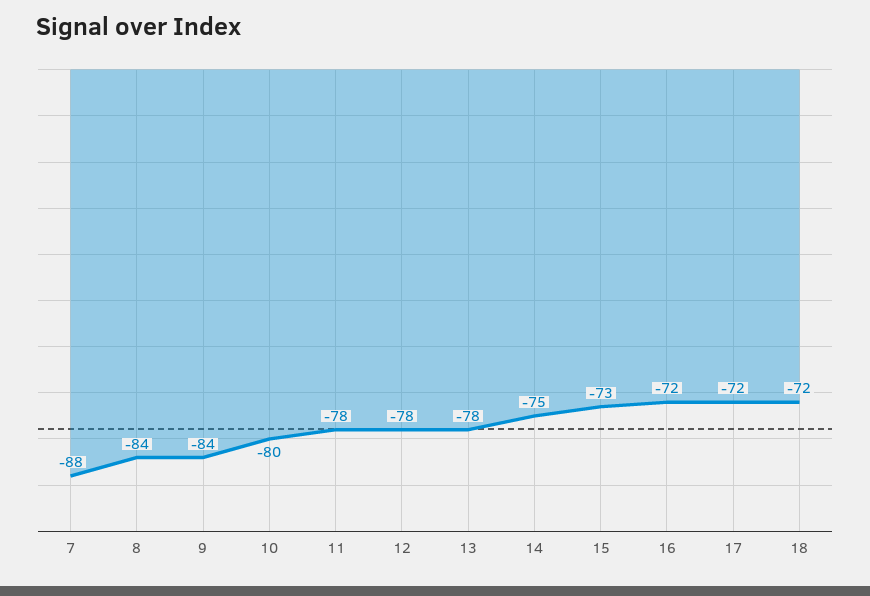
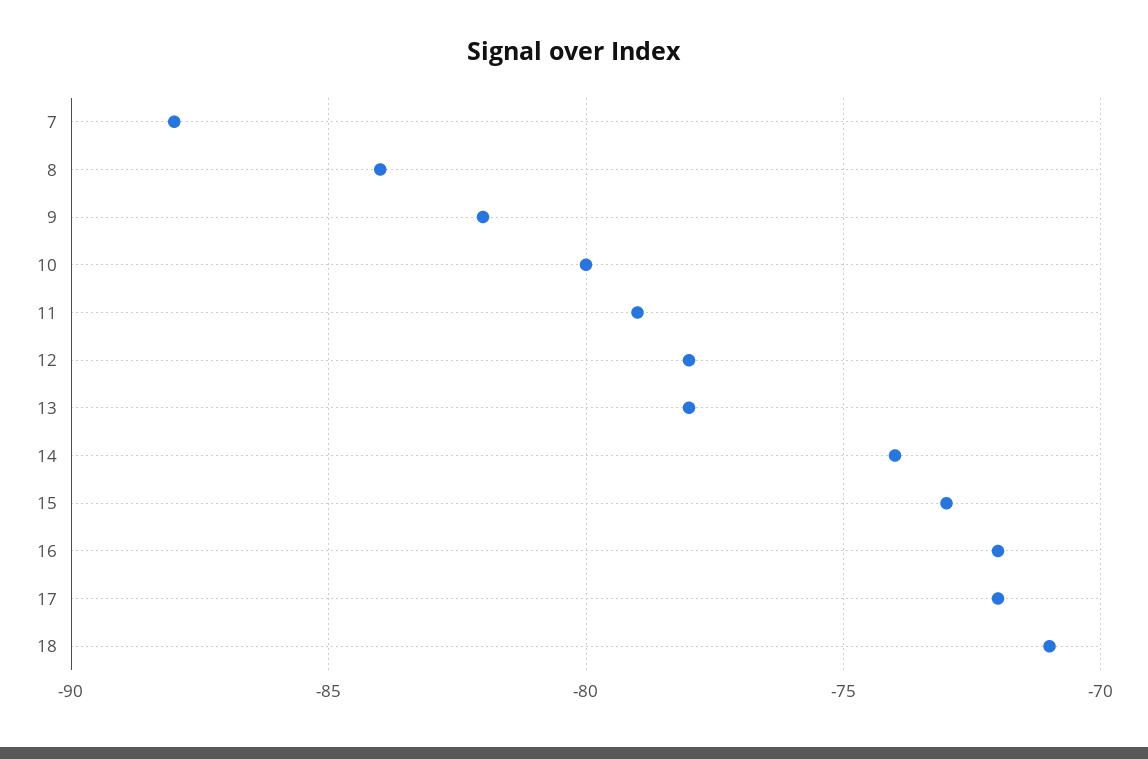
9: -84 -> -82
11: -78 -> -79
14: -75 -> -74
18: -72 -> -71

